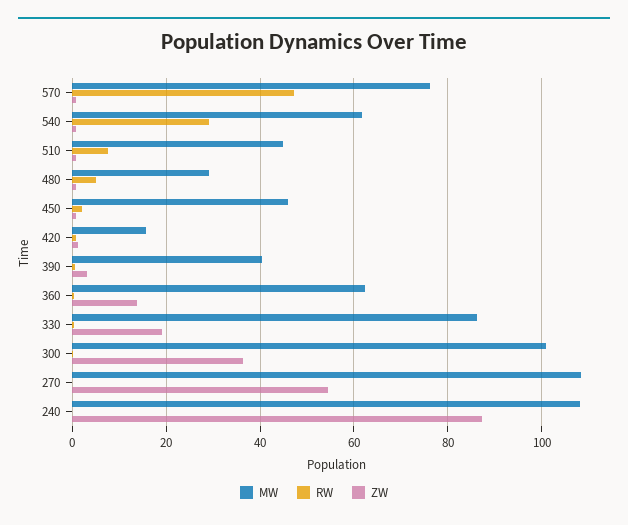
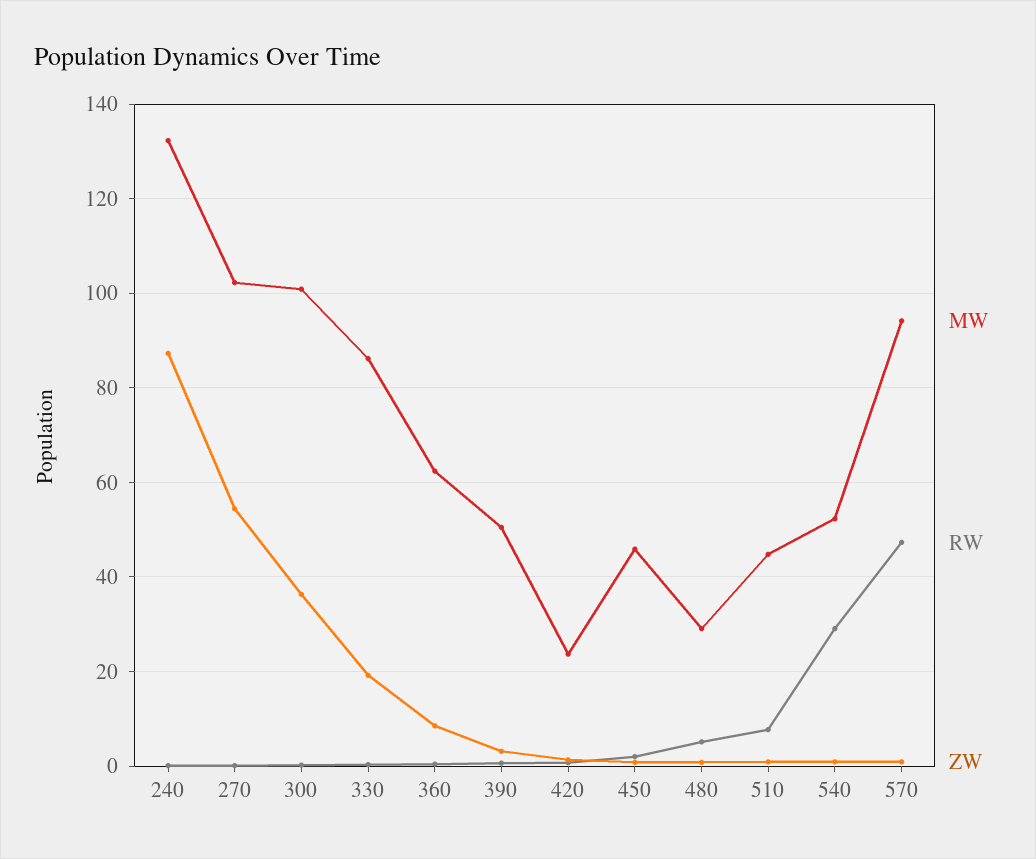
MW, 570: 76 -> 94
MW, 540: 62 -> 52
MW, 420: 16 -> 24
MW, 390: 40 -> 50
ZW, 360: 14 -> 8
MW, 270: 108 -> 102
MW, 240: 108 -> 132

